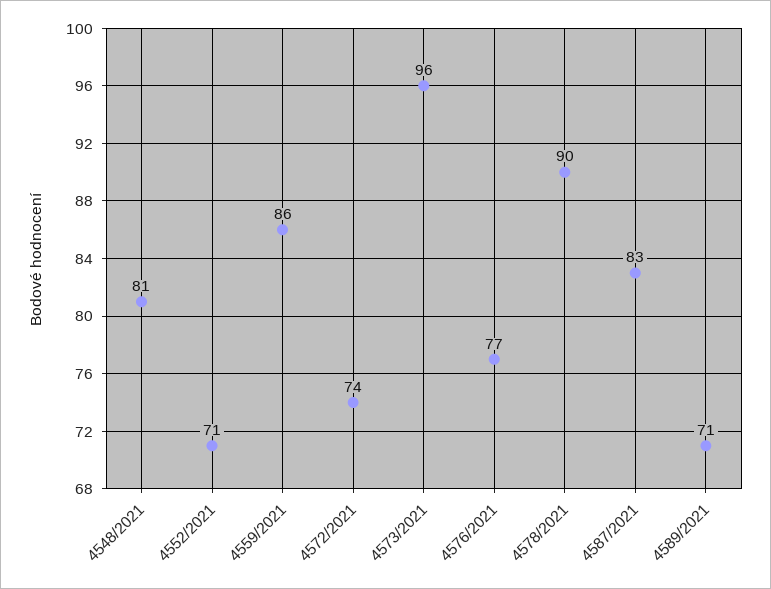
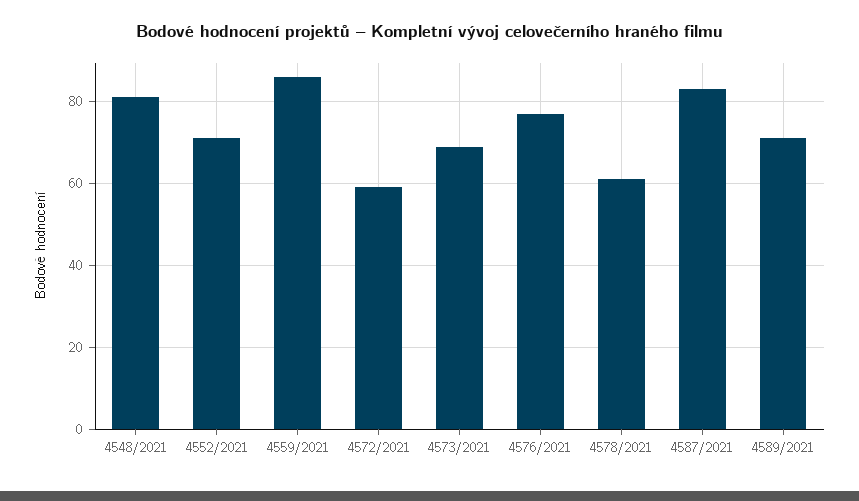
4572/2021: 74 -> 60
4573/2021: 96 -> 70
4578/2021: 90 -> 60

